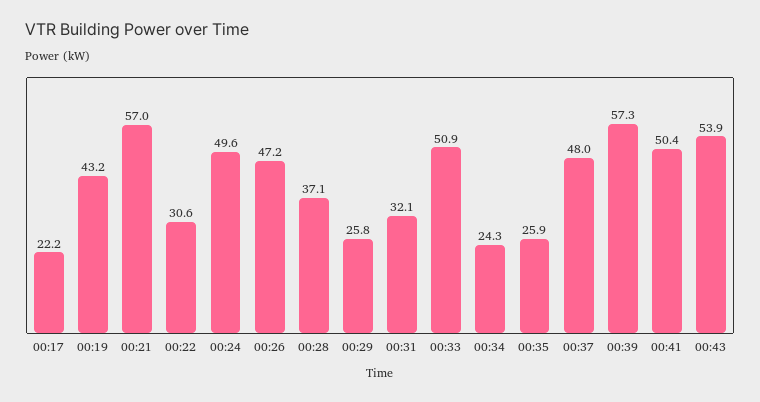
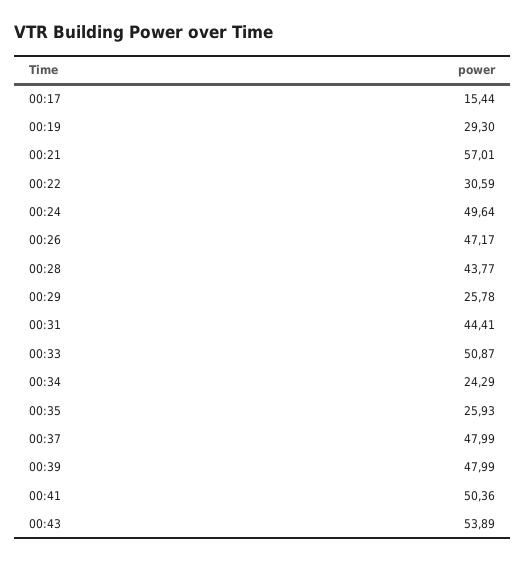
00:17: 22.2 -> 15.44
00:19: 43.2 -> 29.3
00:28: 37.1 -> 43.77
00:31: 32.1 -> 44.41
00:39: 57.3 -> 47.99

